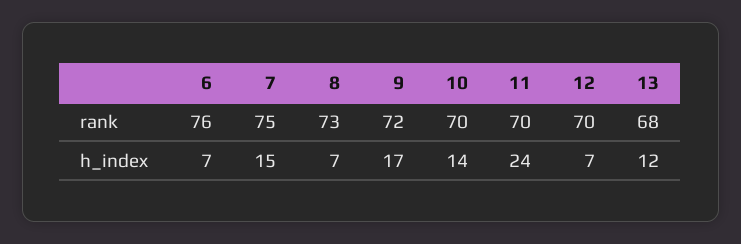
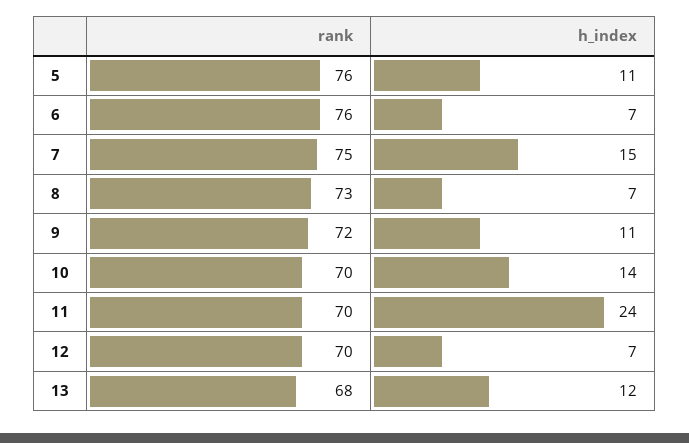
9, h_index: 17 -> 11
5, rank: none -> 76
5, h_index: none -> 11

